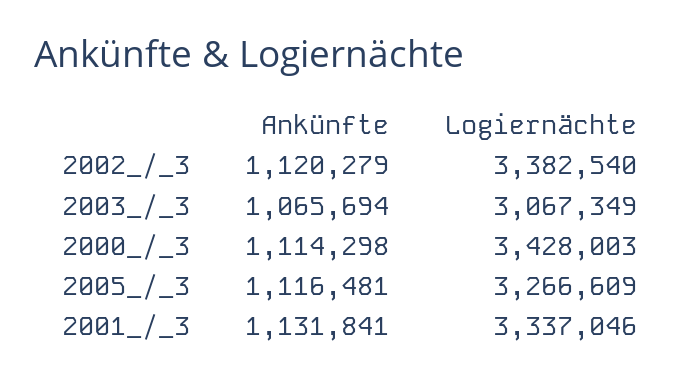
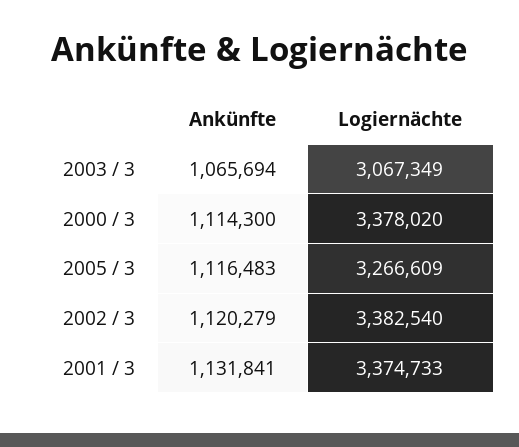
Ankünfte, 2000_/_3: 1114298 -> 1114300
Logiernächte, 2000_/_3: 3428003 -> 3378020
Ankünfte, 2005_/_3: 1116481 -> 1116483
Logiernächte, 2001_/_3: 3337046 -> 3374733

